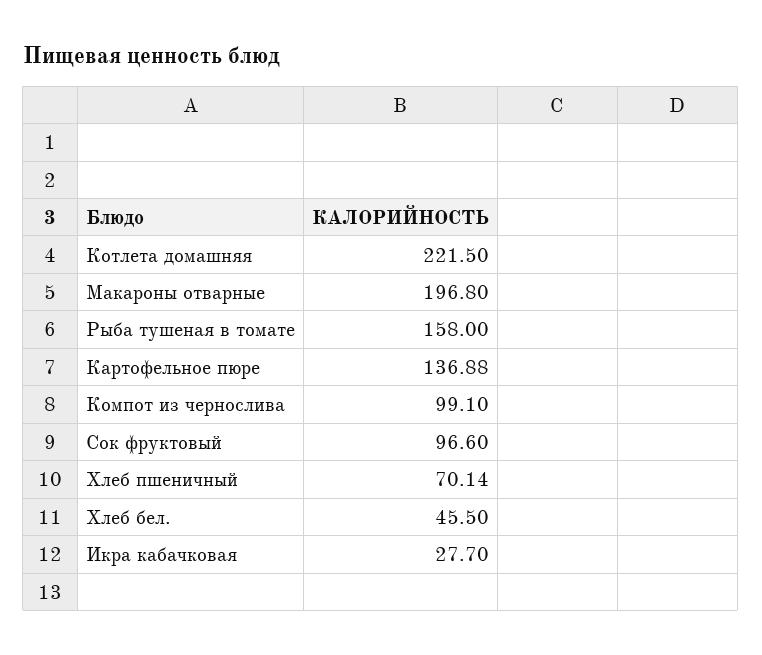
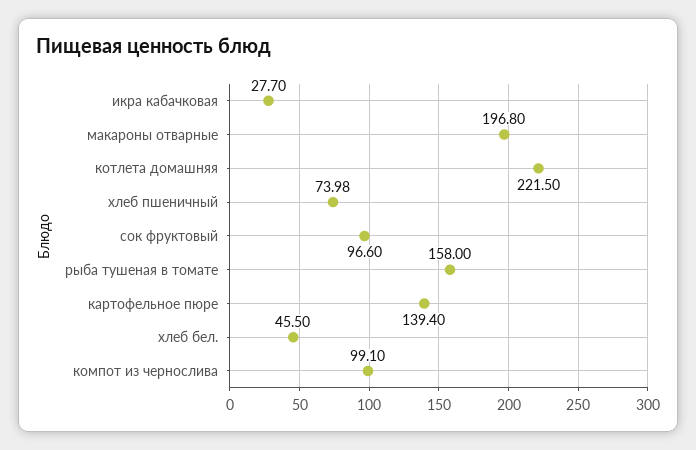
Картофельное пюре: 136.88 -> 139.4
Хлеб пшеничный: 70.14 -> 73.98

